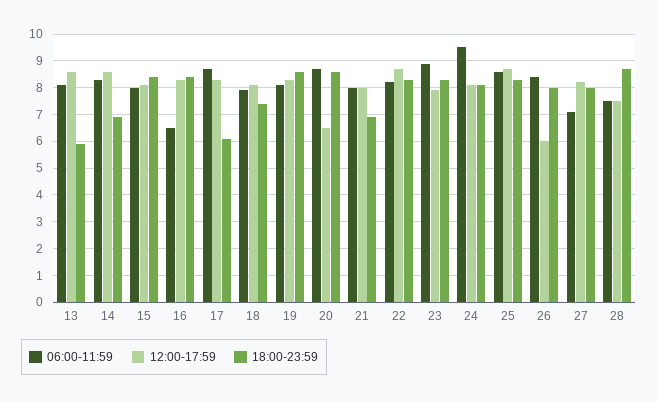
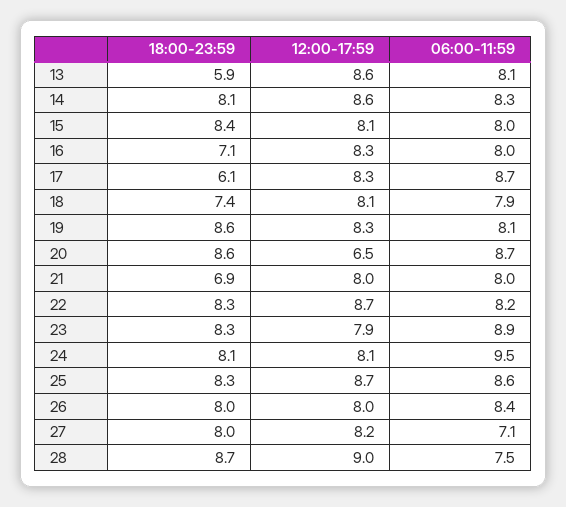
18:00-23:59, 14: 7 -> 8.1
06:00-11:59, 16: 6.5 -> 8
18:00-23:59, 16: 8.5 -> 7.1
12:00-17:59, 26: 6 -> 8
12:00-17:59, 28: 7.5 -> 9

